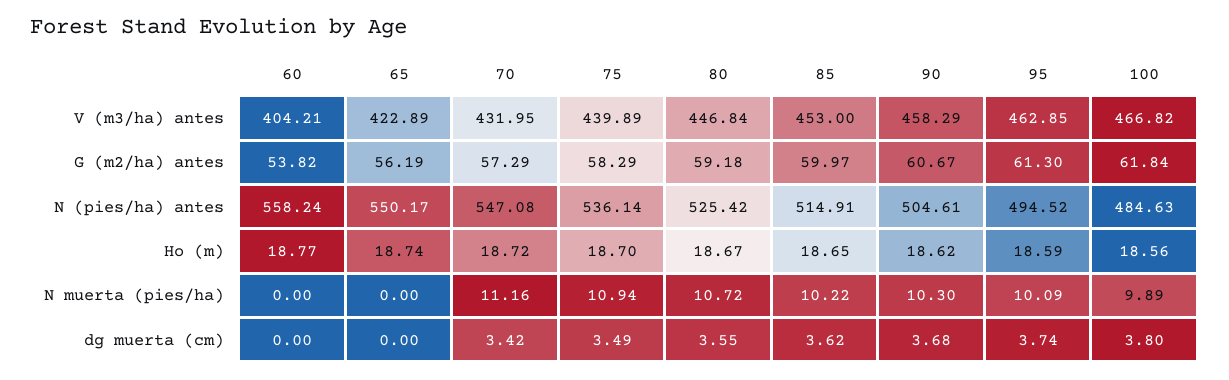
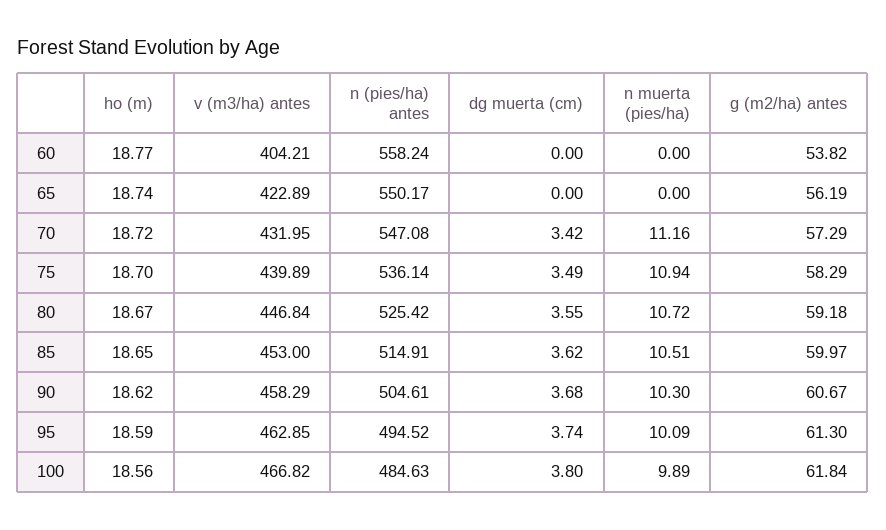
85, N muerta (pies/ha): 10.22 -> 10.51

